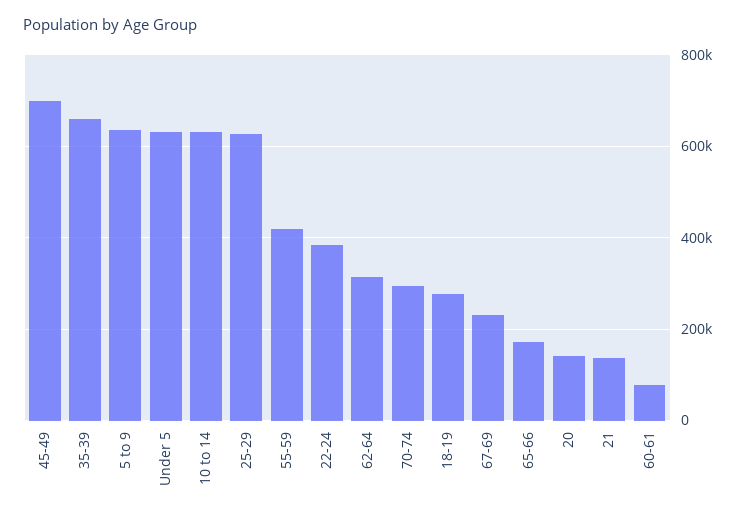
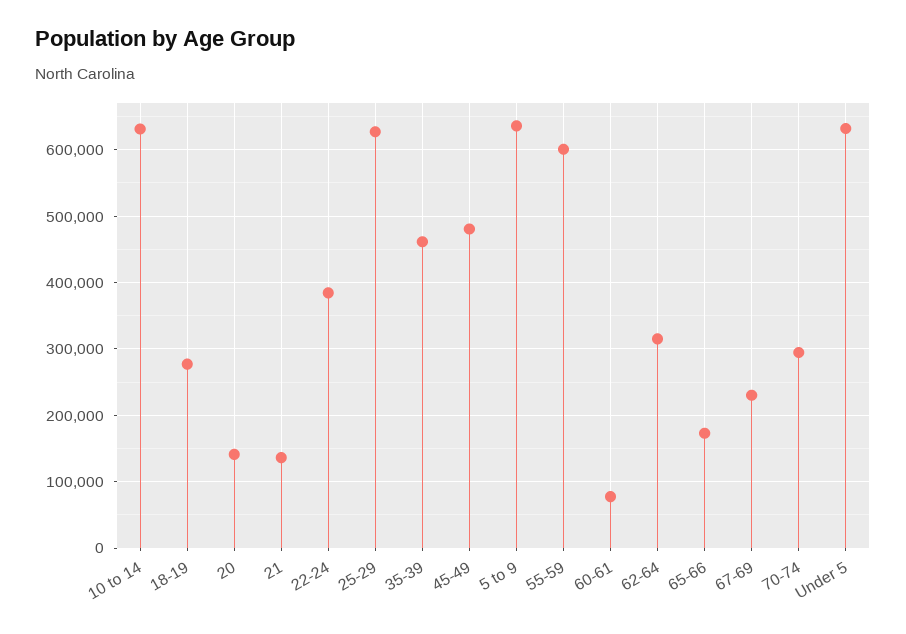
45-49: 700000 -> 480000
35-39: 660000 -> 460000
55-59: 420000 -> 600000

